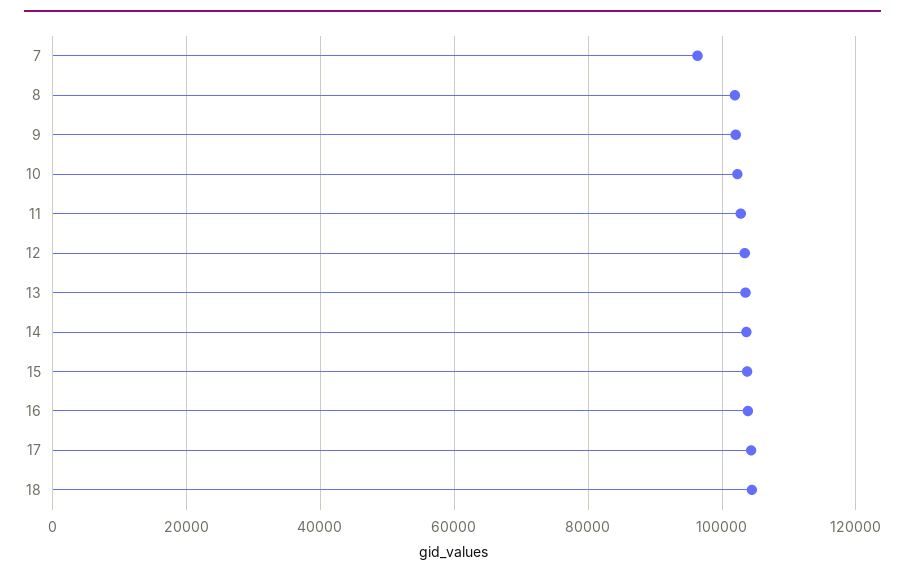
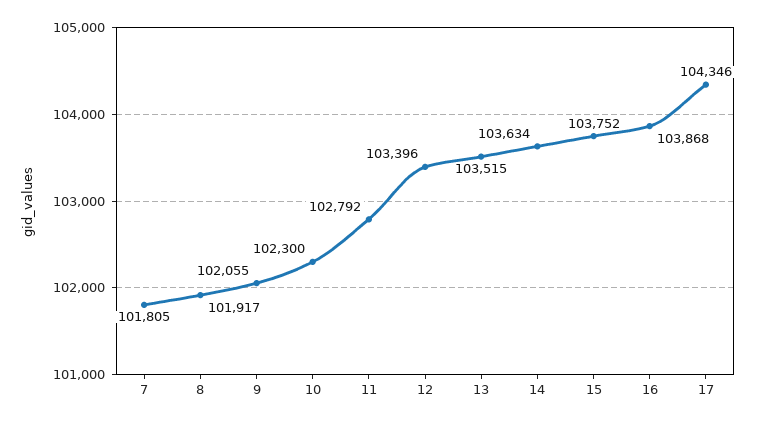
7: 96000 -> 101805
18: 104000 -> none

